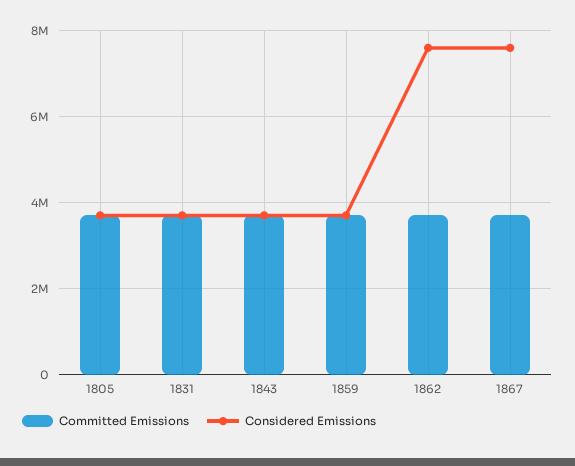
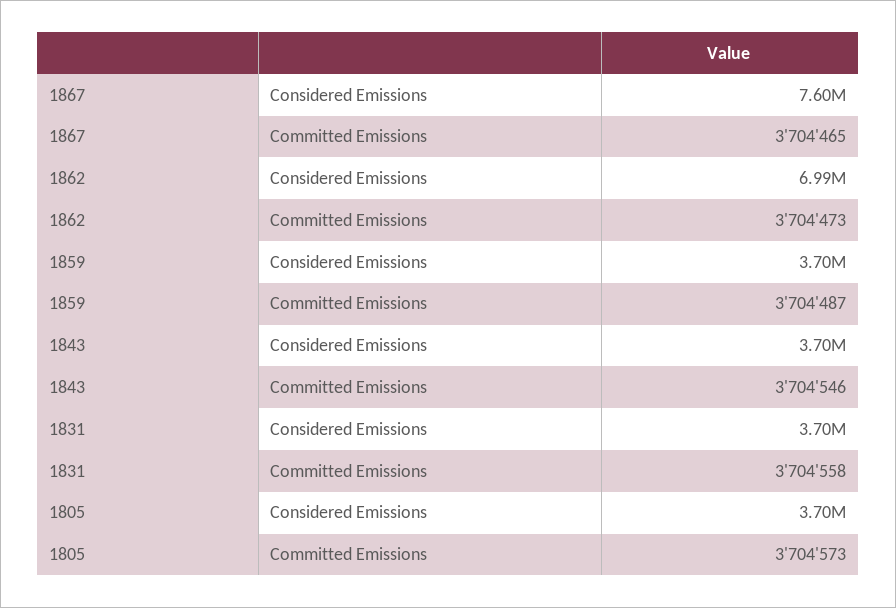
Considered Emissions, 1862: 7600000 -> 6990000

